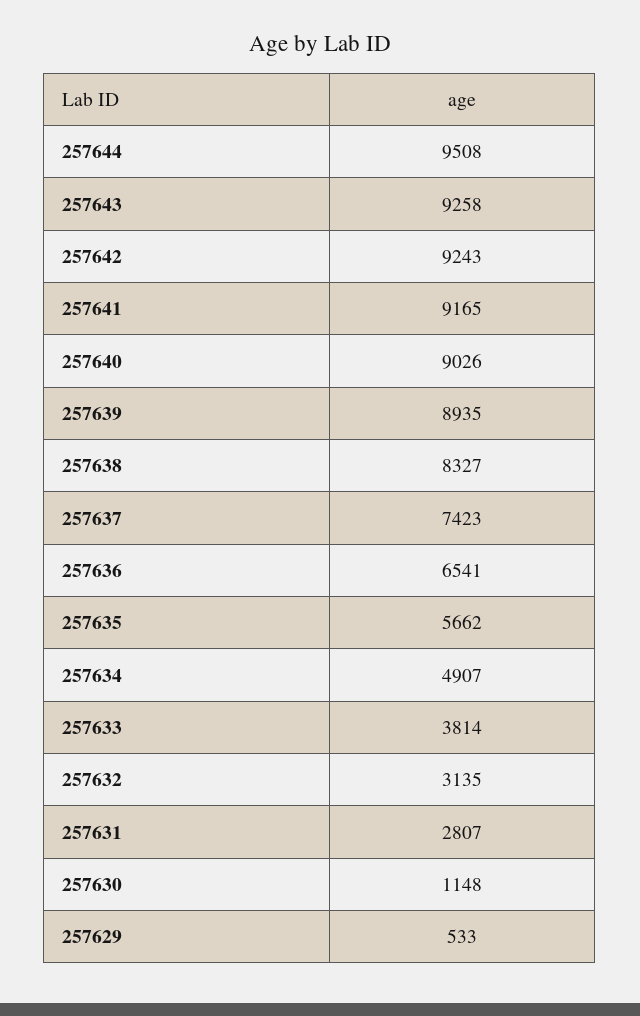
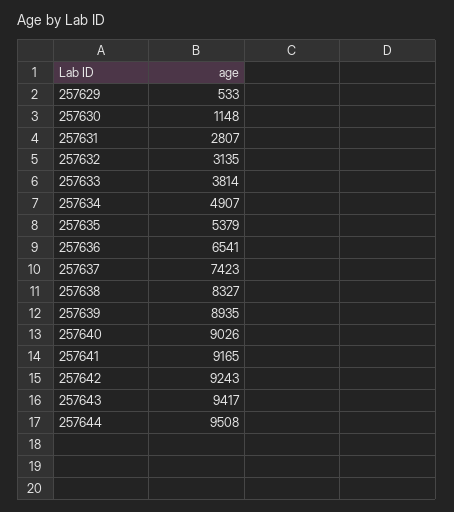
257643: 9258 -> 9417
257635: 5662 -> 5379

